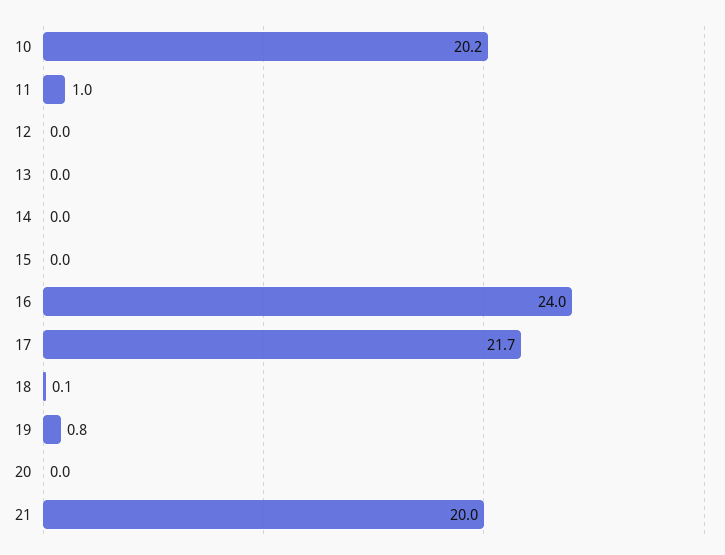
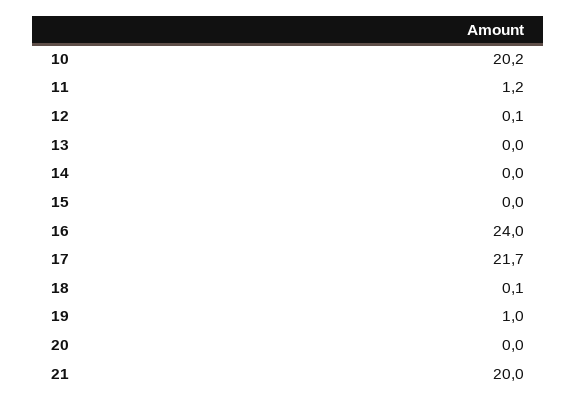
11: 1 -> 1.2
12: 0 -> 0.1
19: 0.8 -> 1

